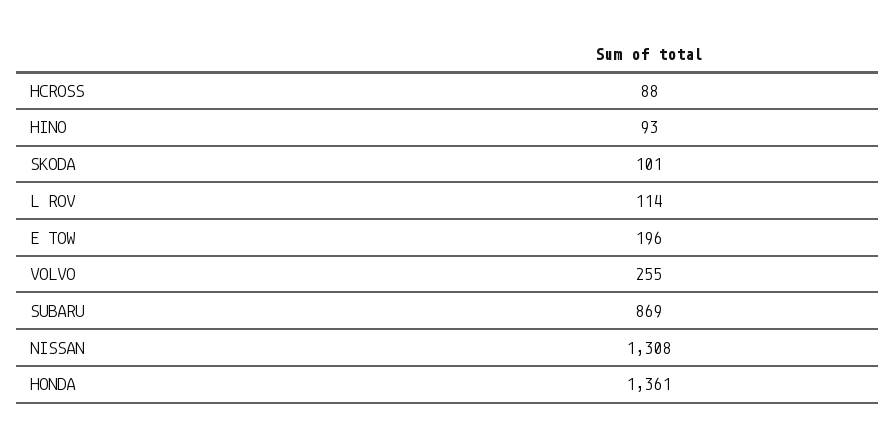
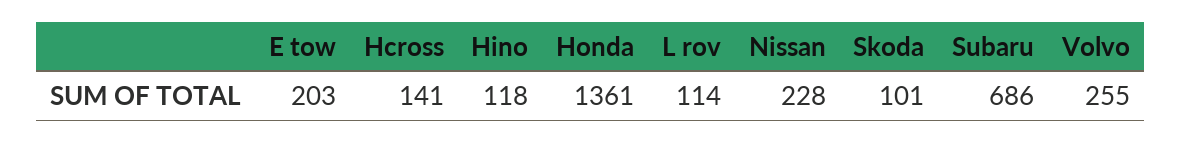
HCROSS: 88 -> 141
HINO: 93 -> 118
E TOW: 196 -> 203
SUBARU: 869 -> 686
NISSAN: 1308 -> 228

